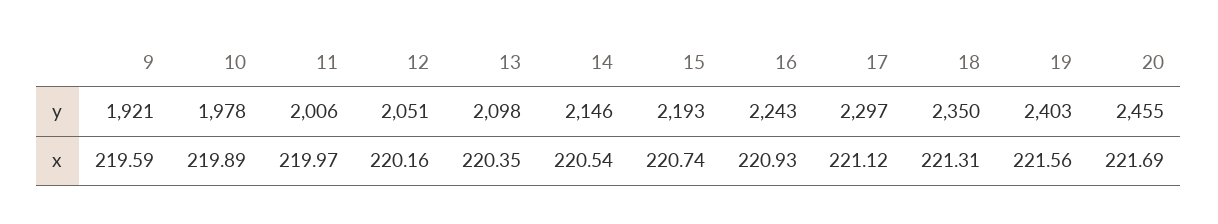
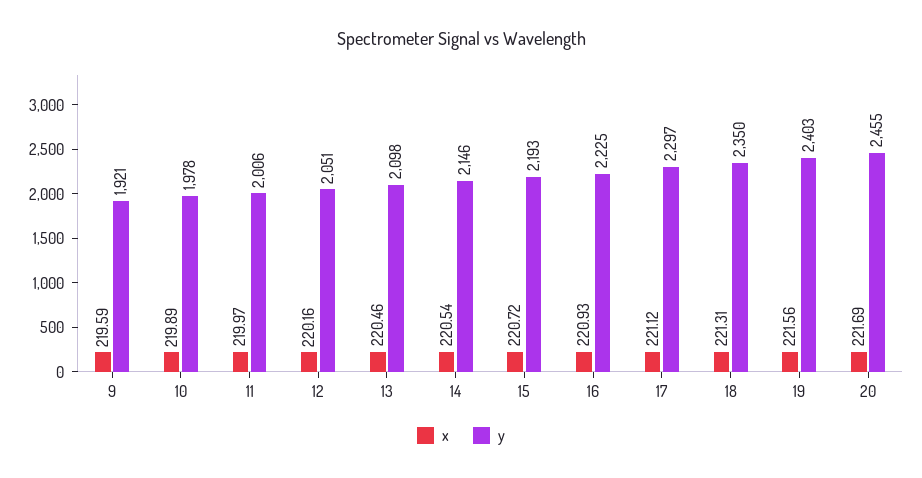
y, 16: 2243 -> 2225
x, 13: 220.35 -> 220.46
x, 15: 220.74 -> 220.72

